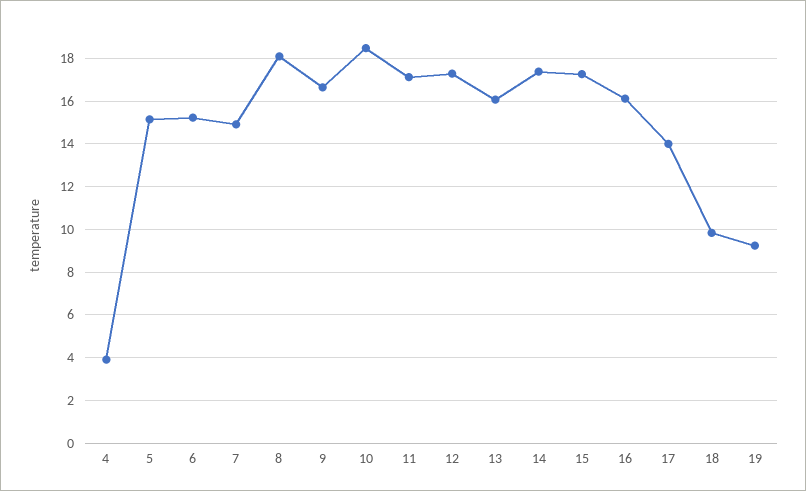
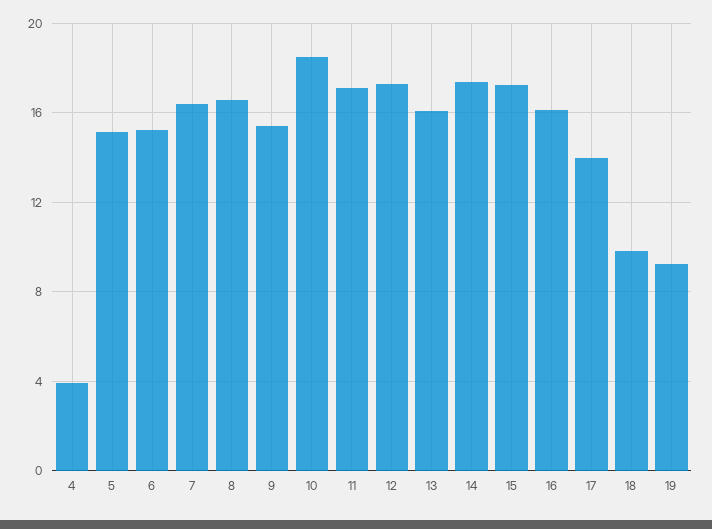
7: 15 -> 16.5
8: 18 -> 16.5
9: 16.5 -> 15.5

